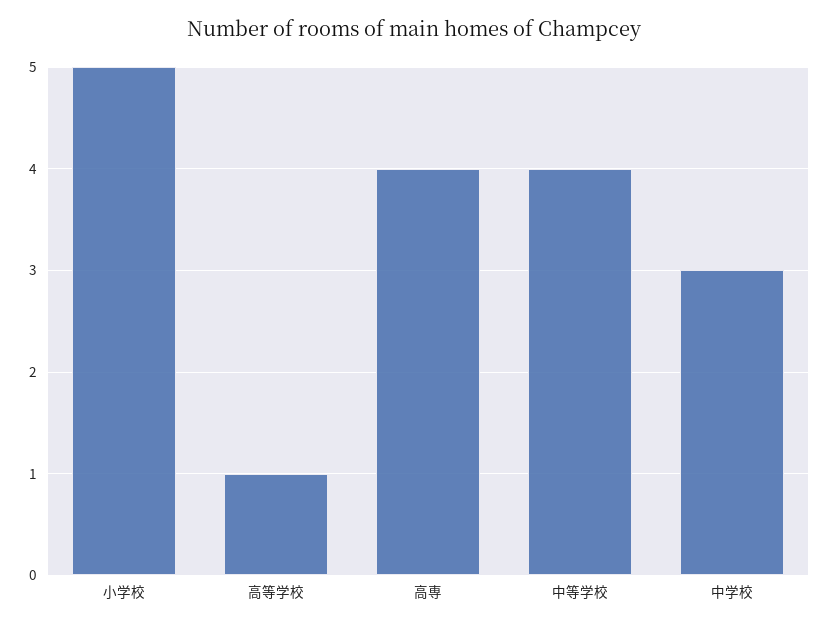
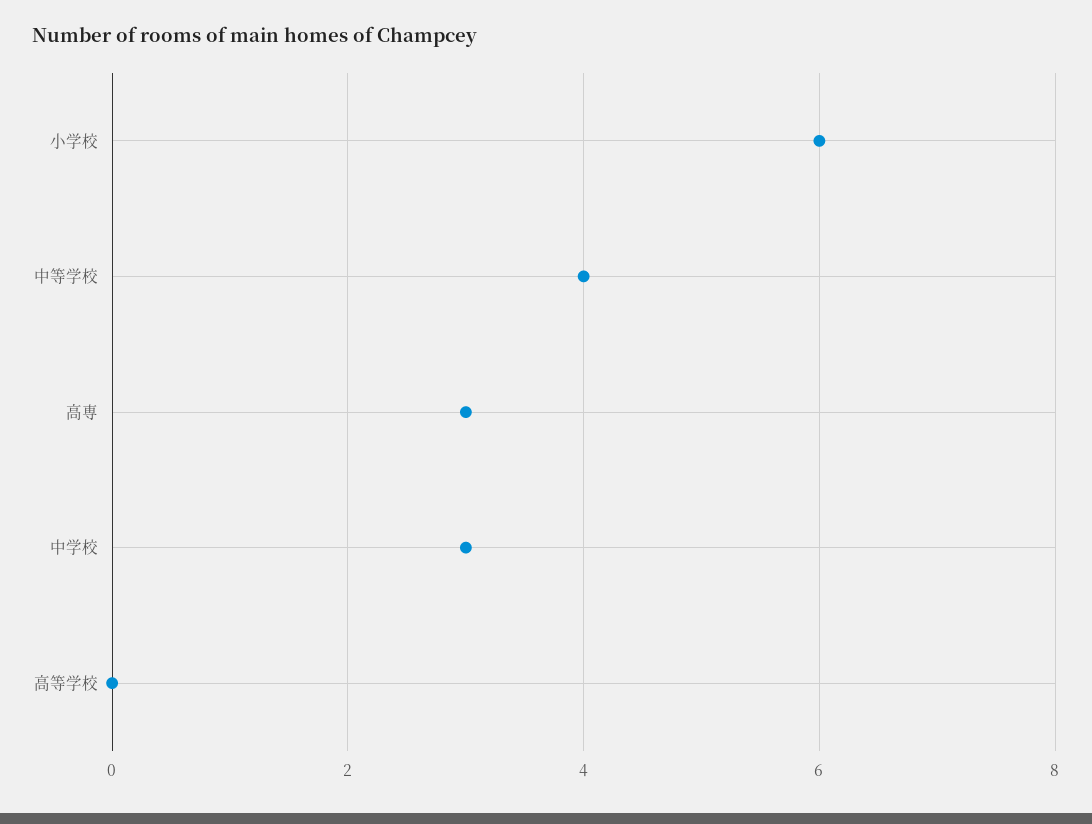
小学校: 5 -> 6
高等学校: 1 -> 0
高専: 4 -> 3

